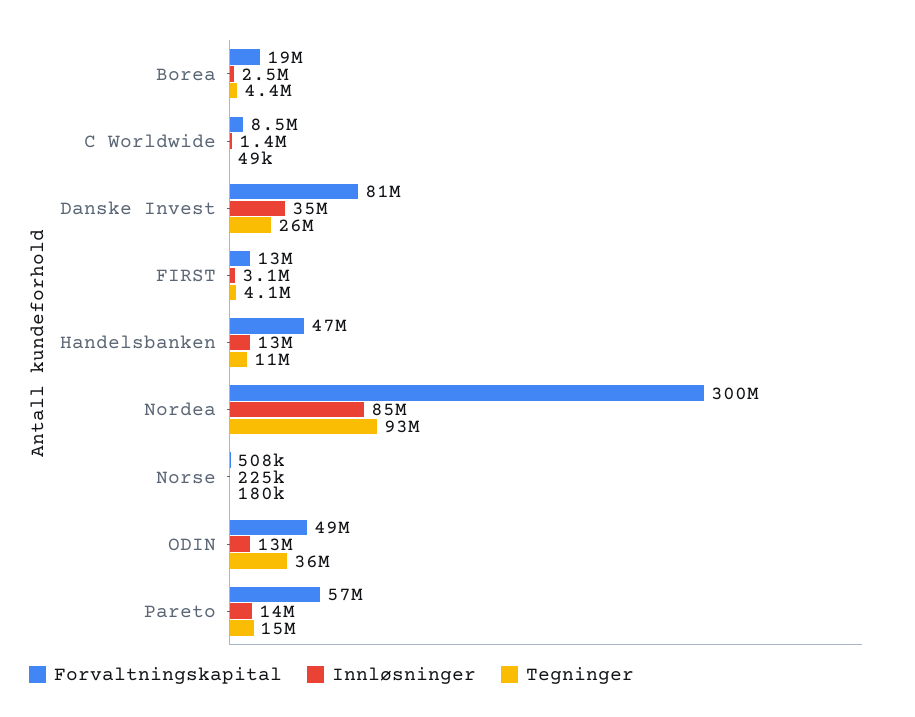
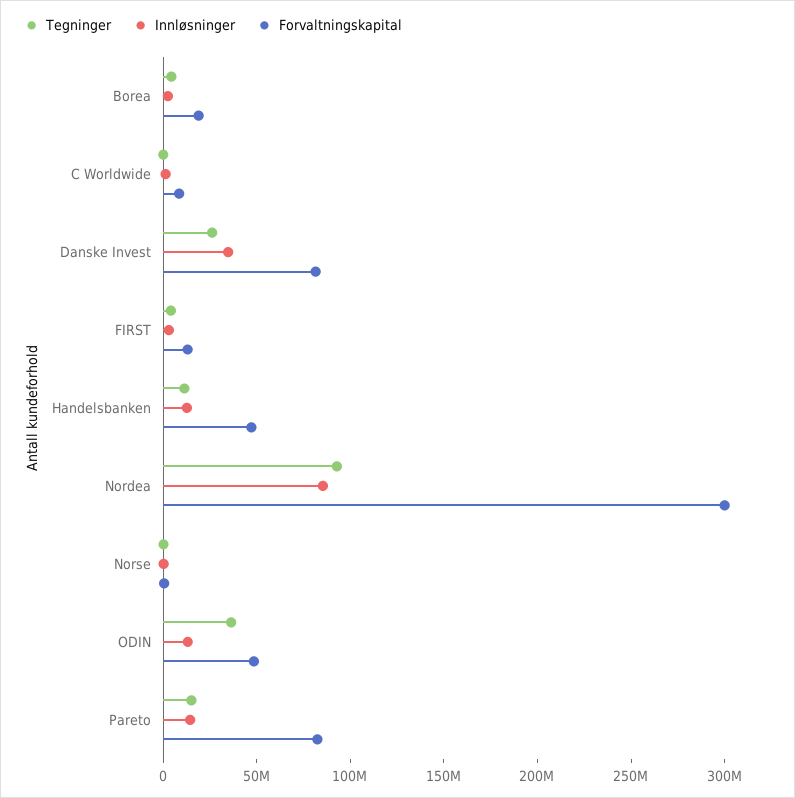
Forvaltningskapital, Pareto: 57000000 -> 80000000

